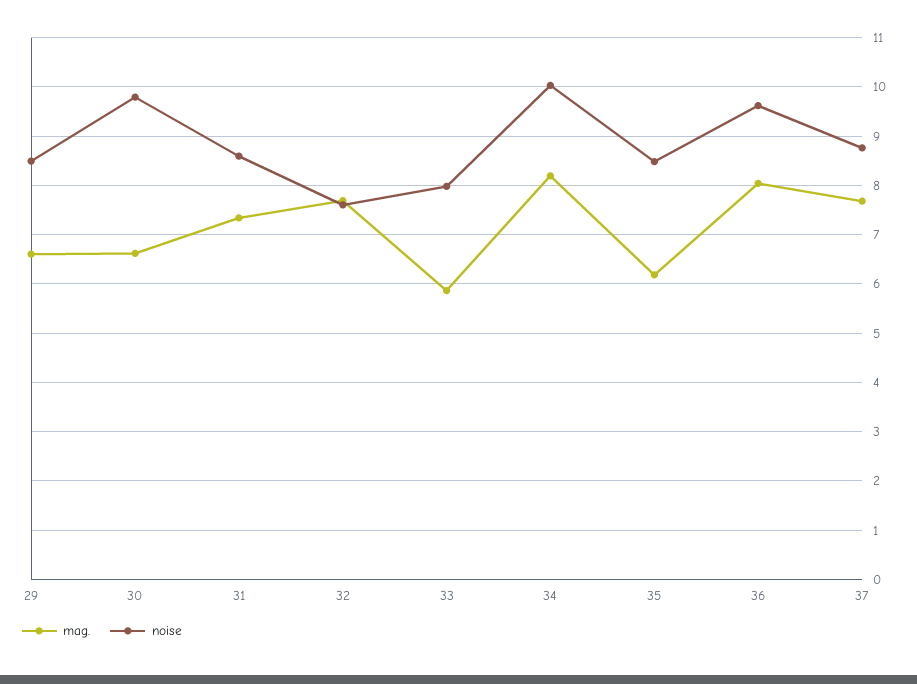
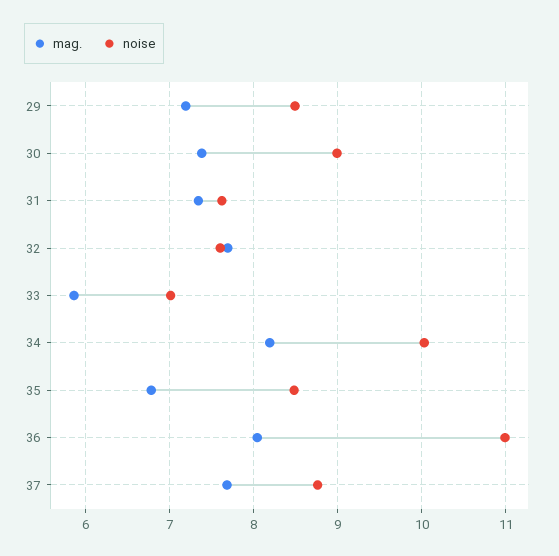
mag., 29: 6.6 -> 7.2
mag., 30: 6.6 -> 7.4
noise, 30: 9.8 -> 9
noise, 31: 8.6 -> 7.6
noise, 33: 8 -> 7
mag., 35: 6.2 -> 6.8
noise, 36: 9.6 -> 11

